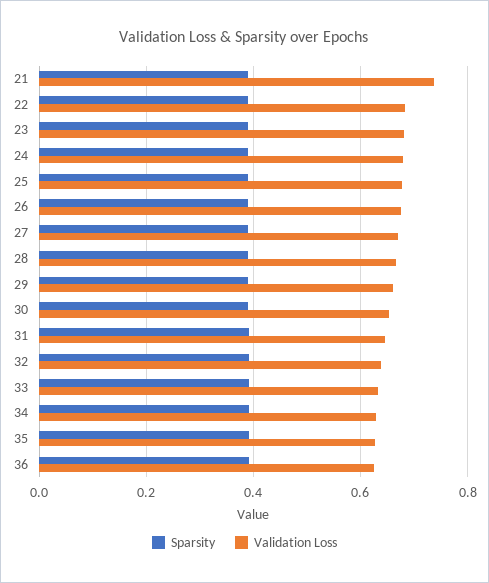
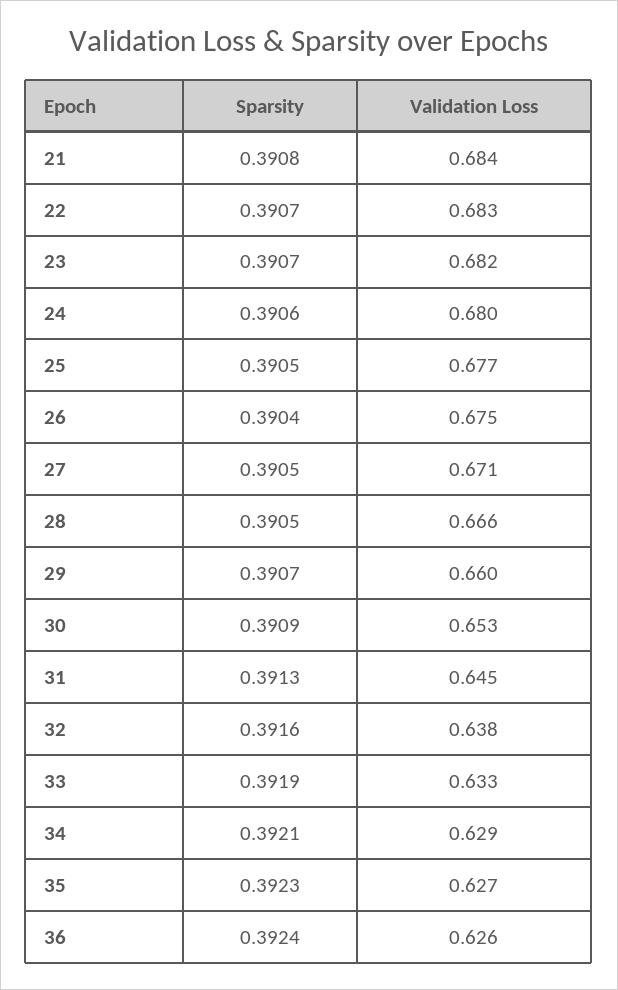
Validation Loss, 21: 0.74 -> 0.684

